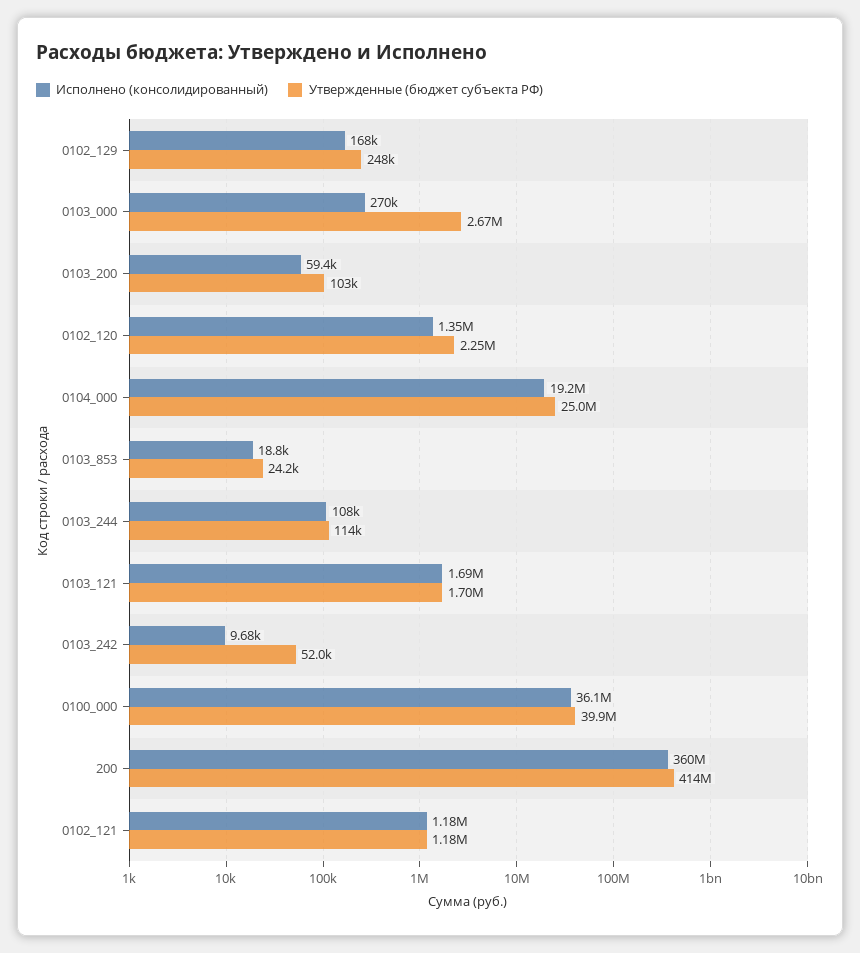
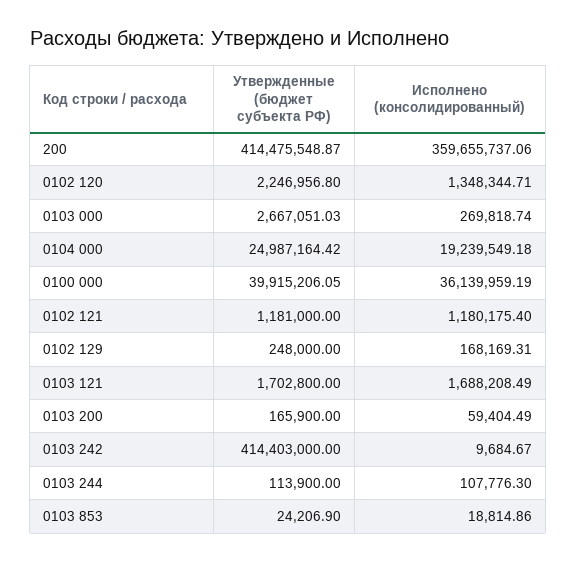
Утвержденные (бюджет субъекта РФ), 0103_200: 103000 -> 165900
Утвержденные (бюджет субъекта РФ), 0103_242: 52000 -> 414403000

